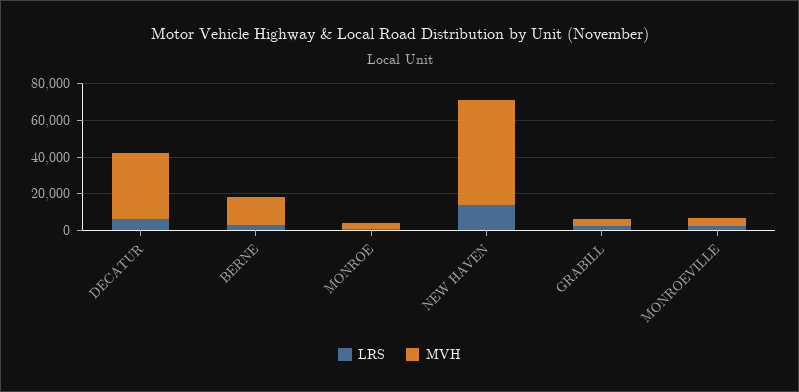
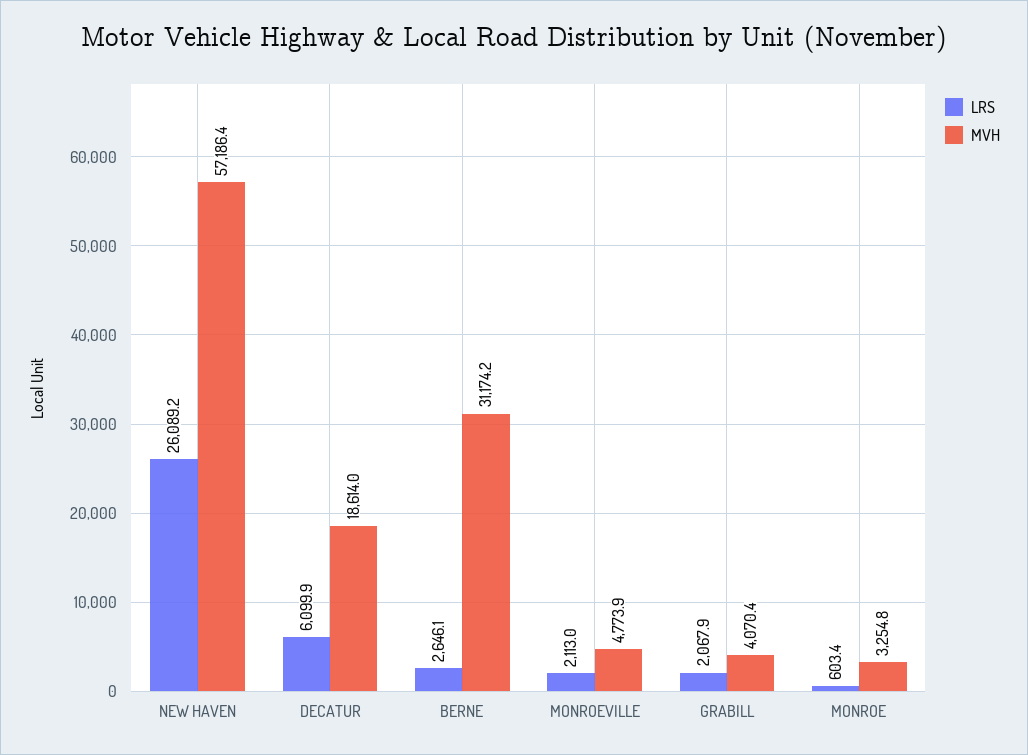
MVH, DECATUR: 35000 -> 18614
MVH, BERNE: 15000 -> 31174.2
LRS, NEW HAVEN: 15000 -> 26089.2

